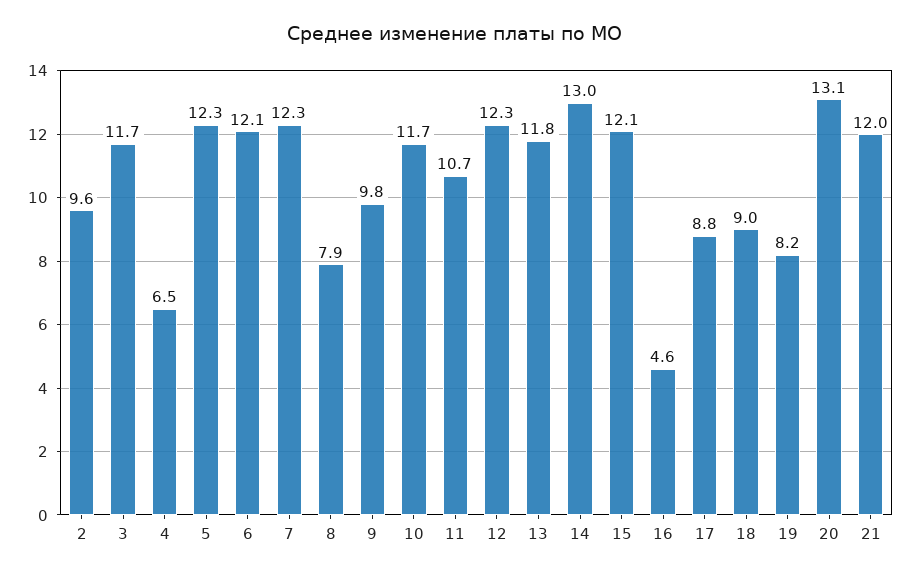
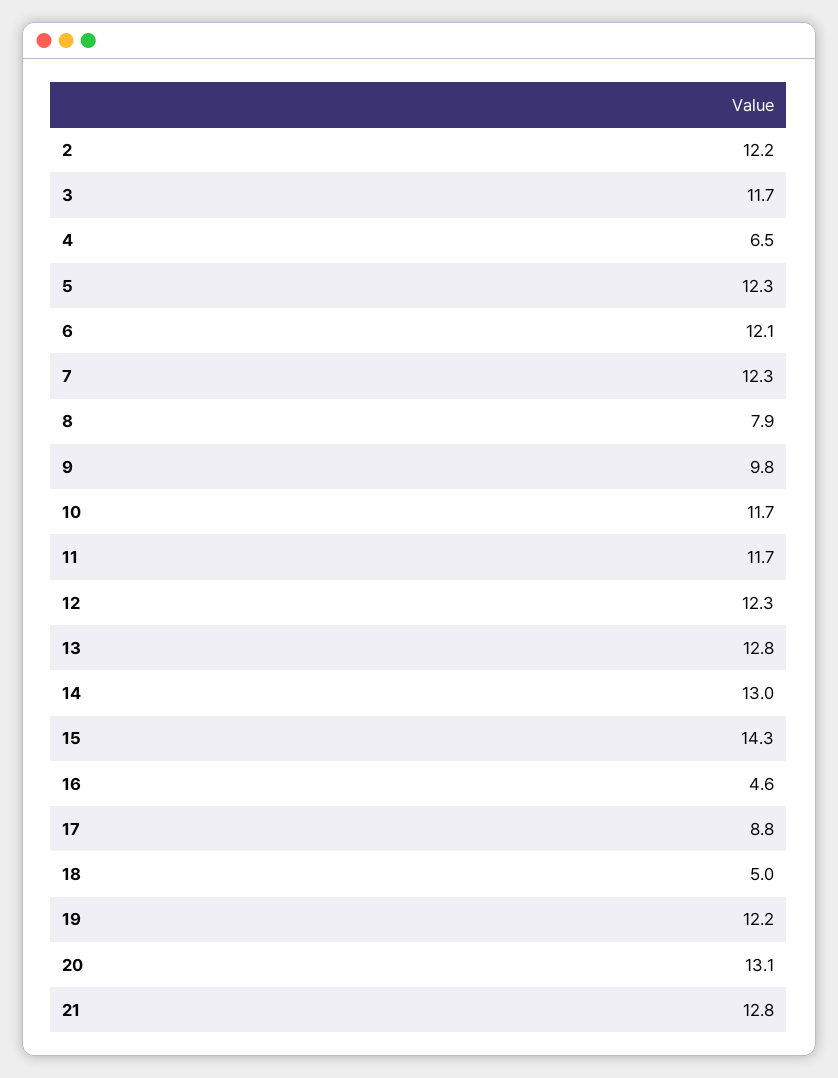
2: 9.6 -> 12.2
11: 10.7 -> 11.7
13: 11.8 -> 12.8
15: 12.1 -> 14.3
18: 9 -> 5
19: 8.2 -> 12.2
21: 12 -> 12.8

